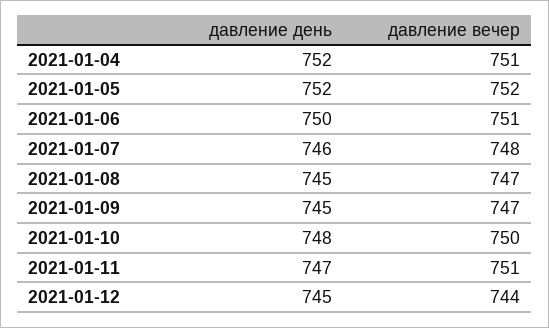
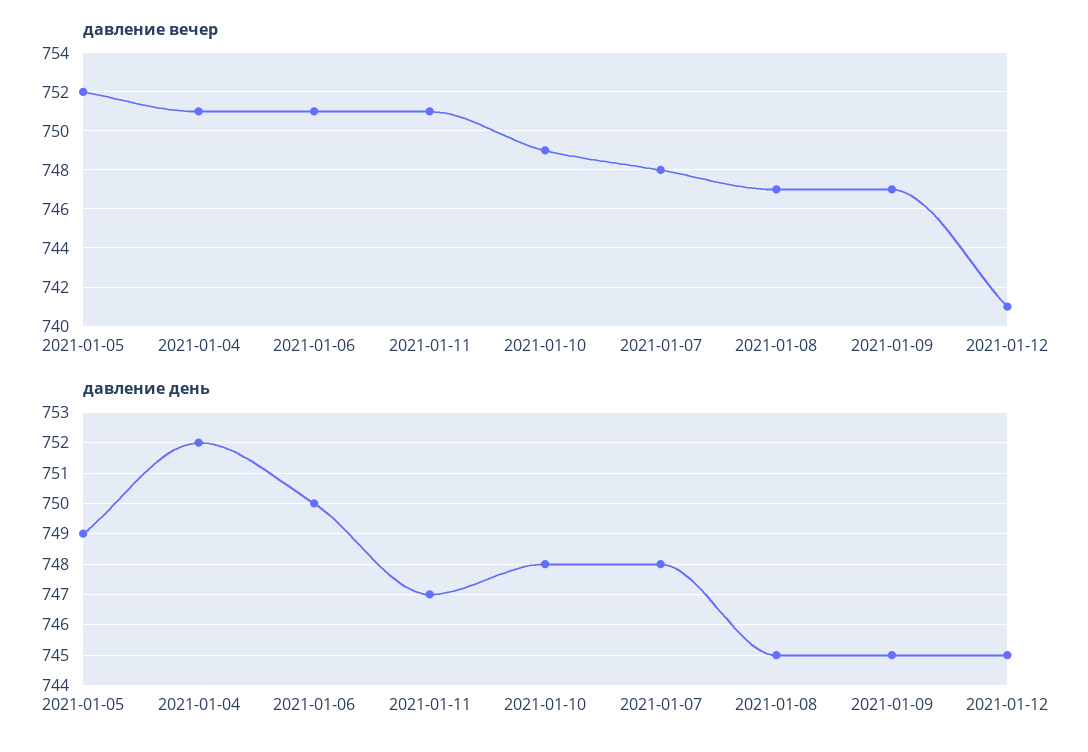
давление день, 2021-01-05: 752 -> 749
давление день, 2021-01-07: 746 -> 748
давление вечер, 2021-01-10: 750 -> 749
давление вечер, 2021-01-12: 744 -> 741

